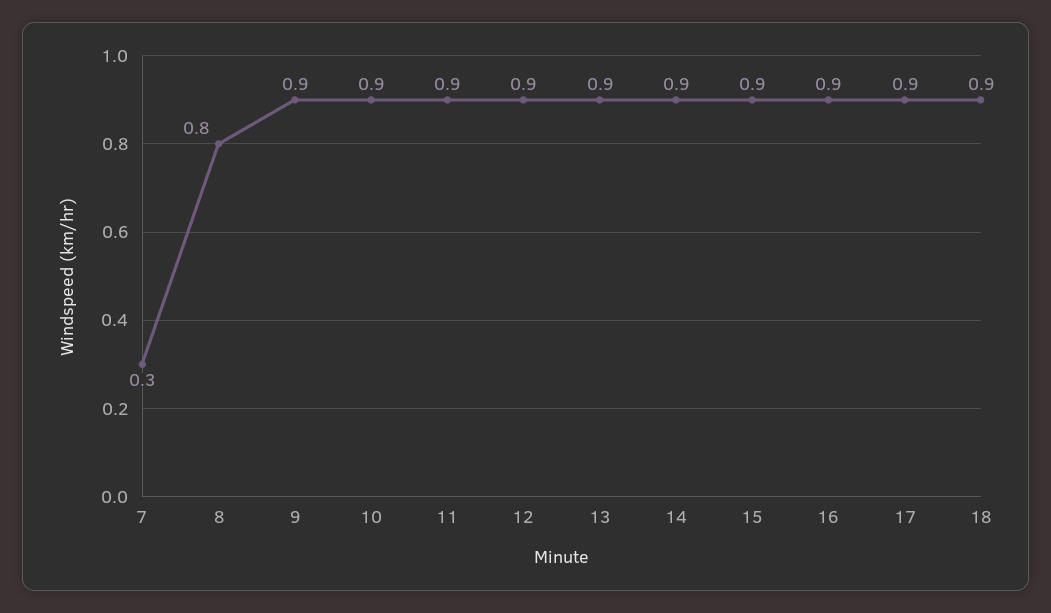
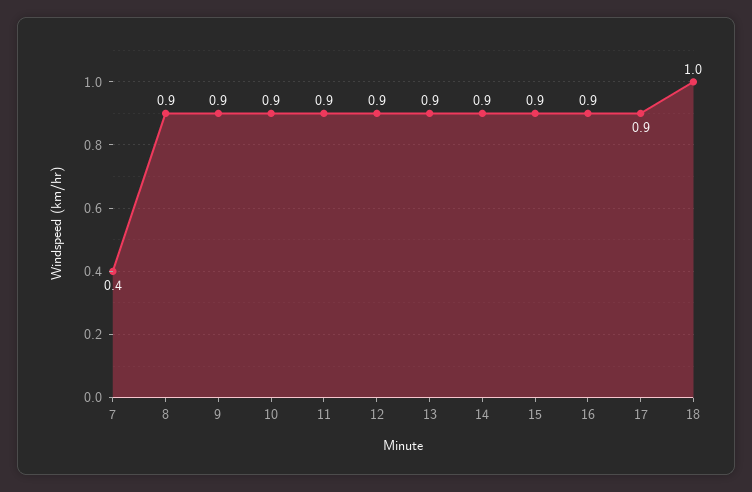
7: 0.3 -> 0.4
8: 0.8 -> 0.9
18: 0.9 -> 1

